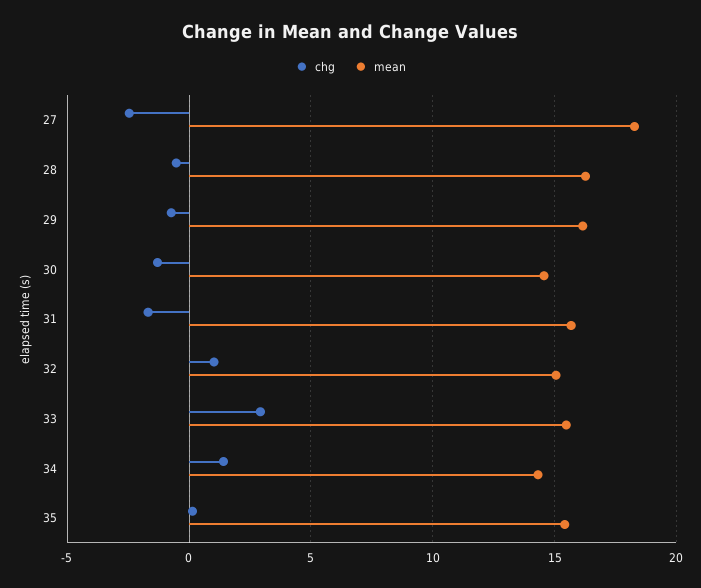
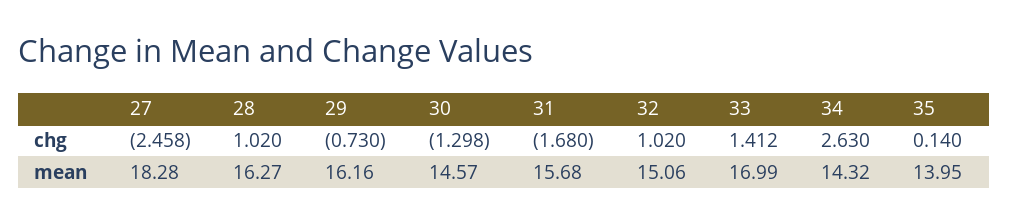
chg, 28: -0.5 -> 1.02
chg, 33: 3 -> 1.412
mean, 33: 15.5 -> 16.99
chg, 34: 1.5 -> 2.63
mean, 35: 15.5 -> 13.95

